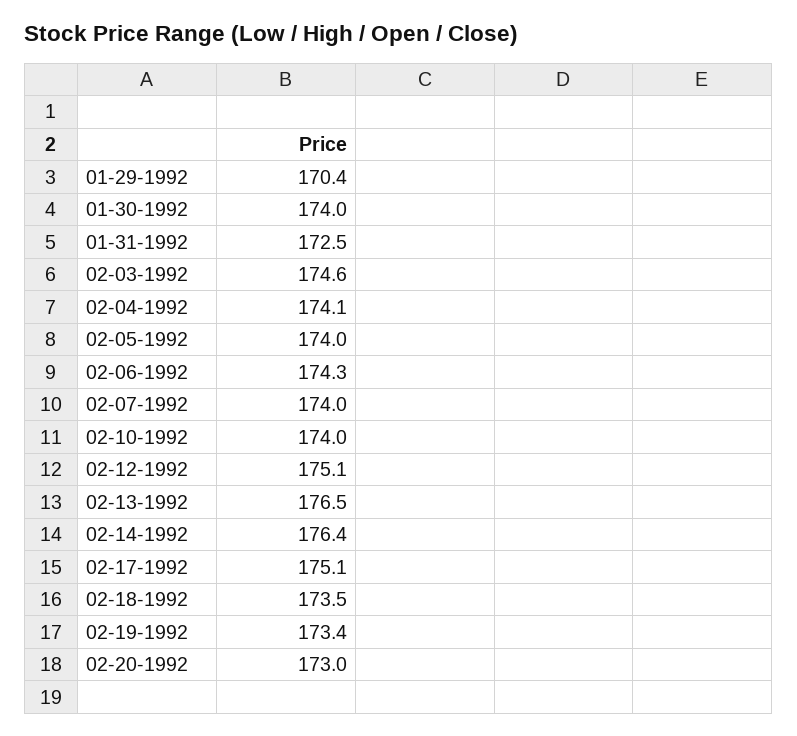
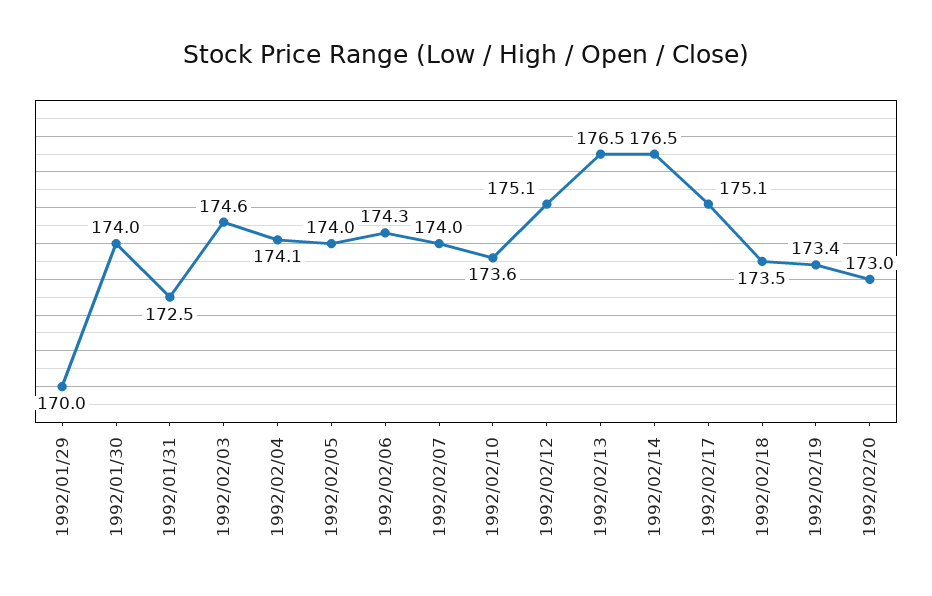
01-29-1992: 170.4 -> 170
02-10-1992: 174 -> 173.6
02-14-1992: 176.4 -> 176.5

